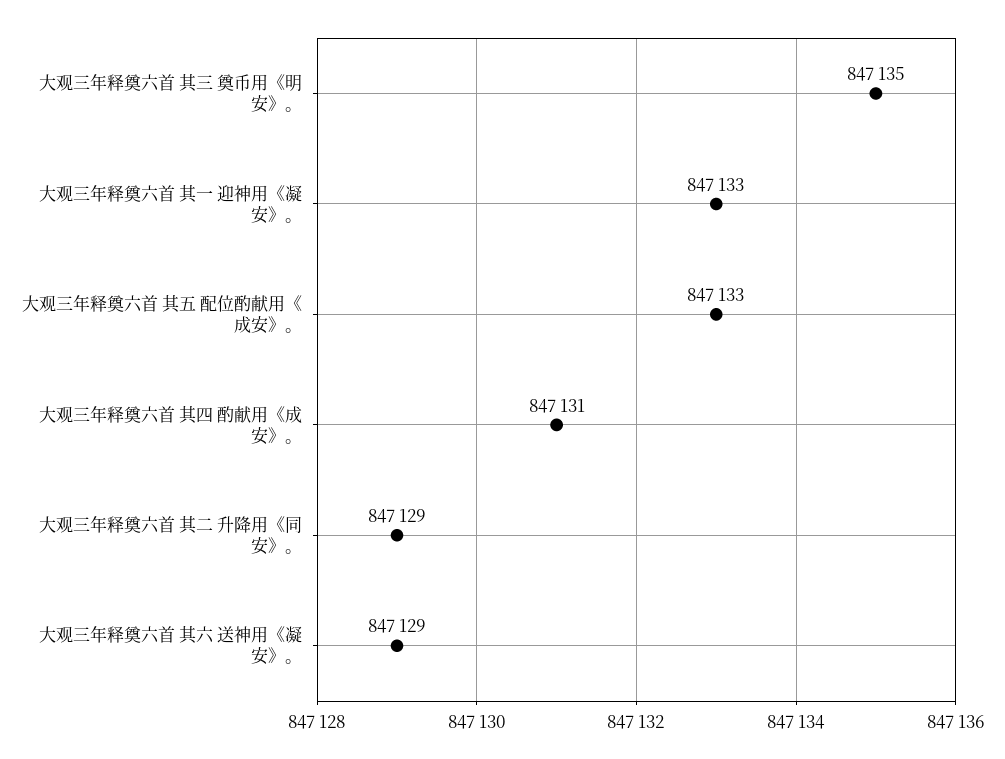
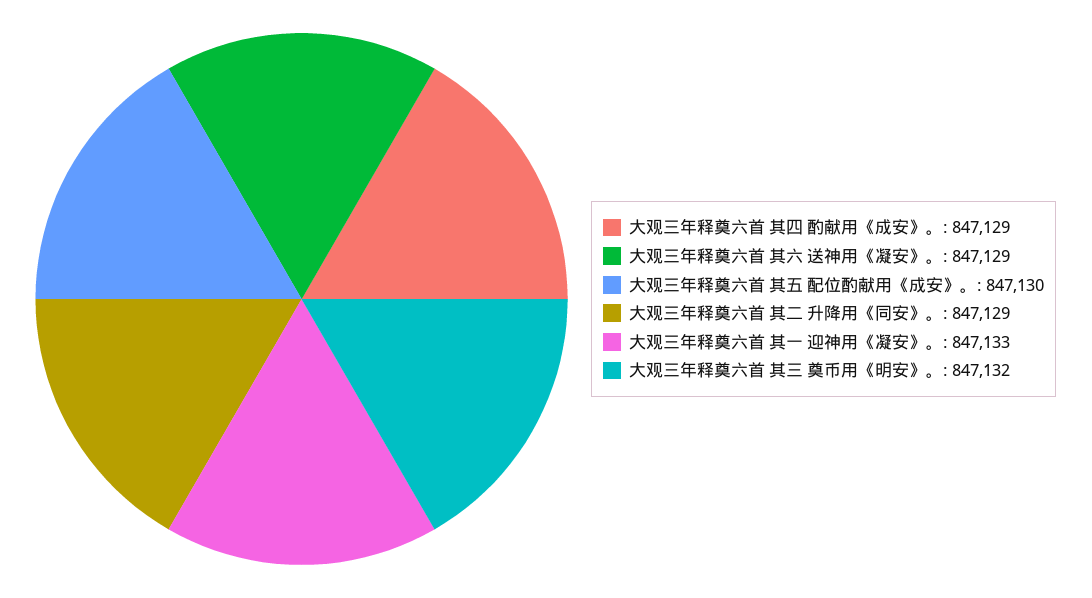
大观三年释奠六首 其三 奠币用《明安》。: 847135 -> 847132
大观三年释奠六首 其五 配位酌献用《成安》。: 847133 -> 847130
大观三年释奠六首 其四 酌献用《成安》。: 847131 -> 847129

